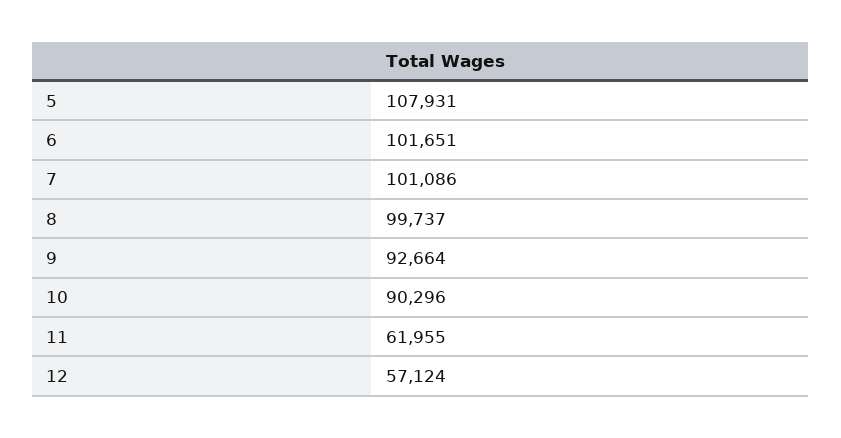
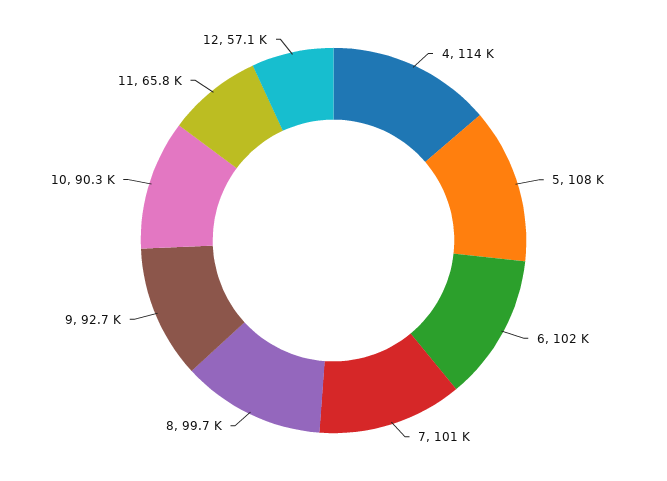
11: 61955 -> 65800
4: none -> 114000

